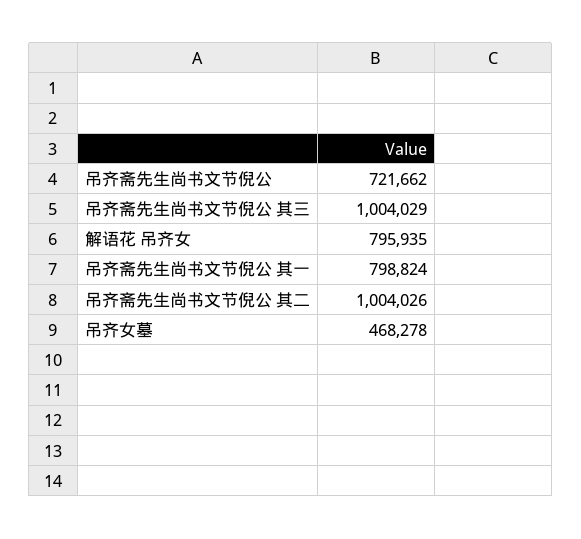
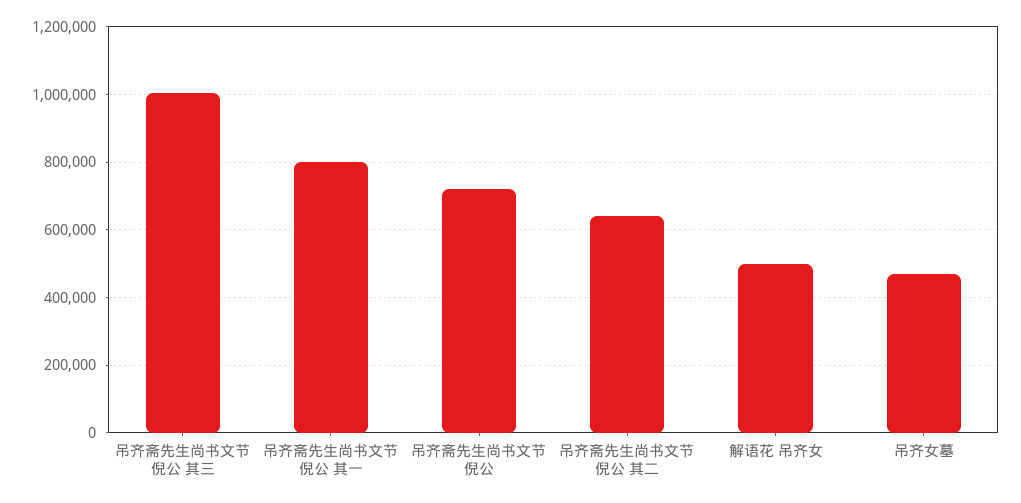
解语花 吊齐女: 795935 -> 500000
吊齐斋先生尚书文节倪公 其二: 1004026 -> 640000

